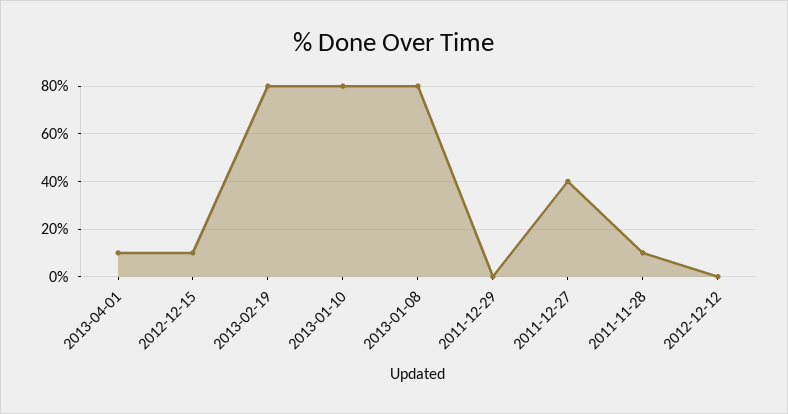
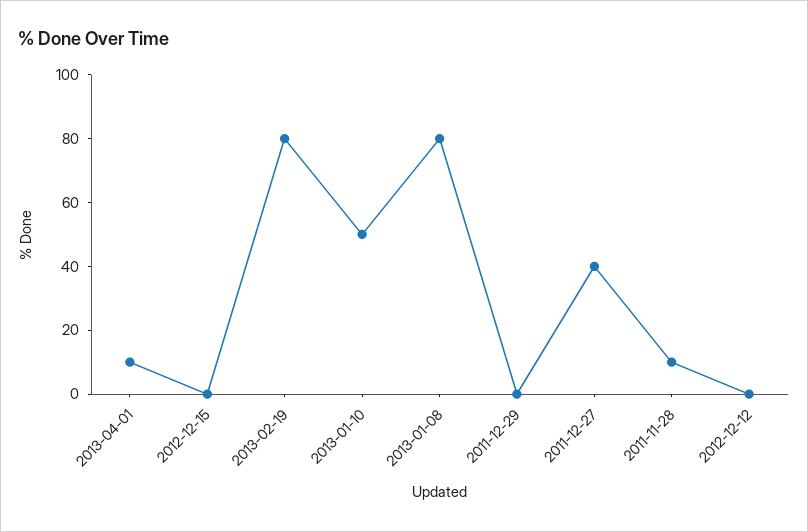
2012-12-15: 10 -> 0
2013-01-10: 80 -> 50

